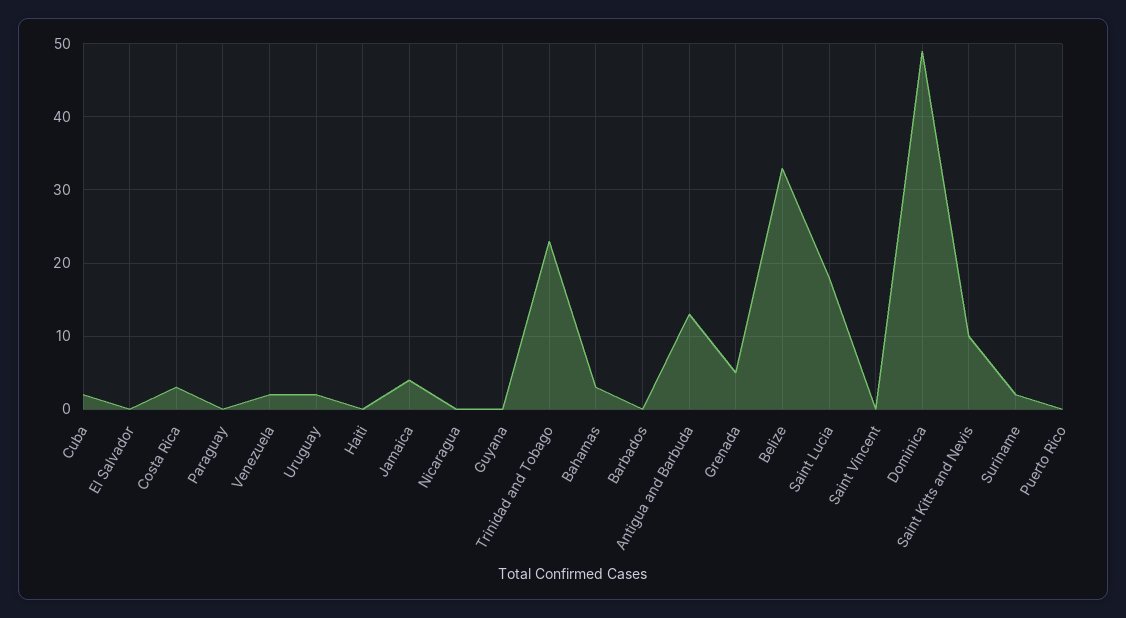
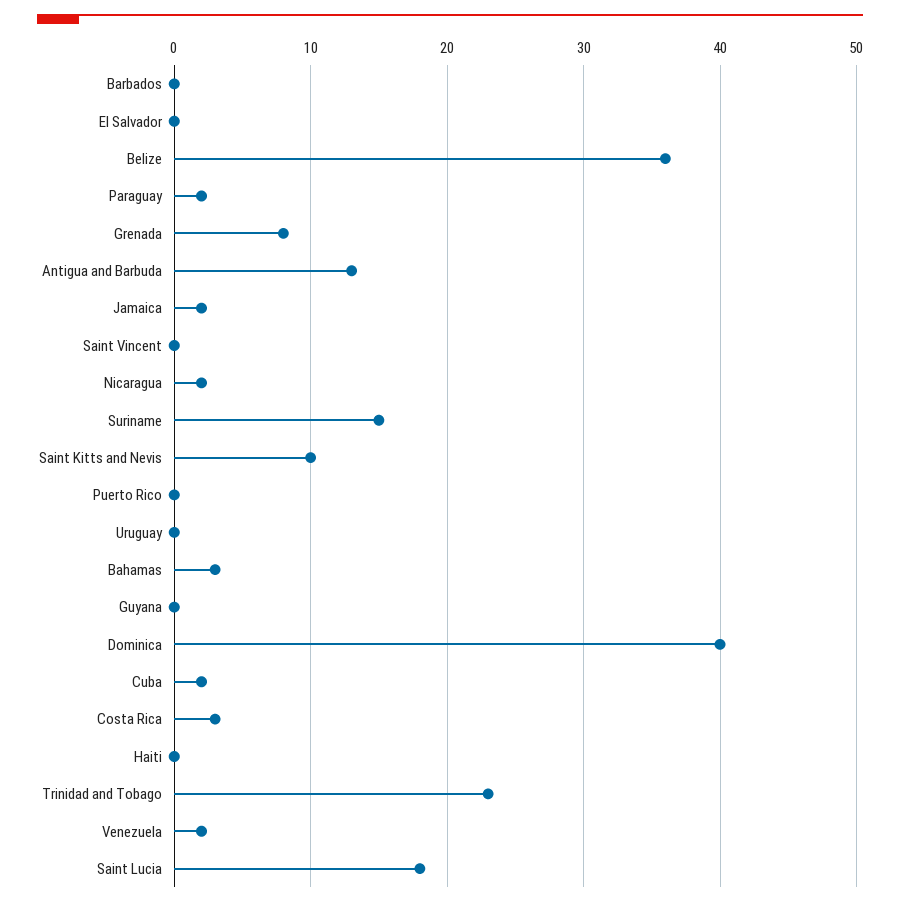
Paraguay: 0 -> 2
Uruguay: 2 -> 0
Jamaica: 4 -> 2
Nicaragua: 0 -> 2
Grenada: 5 -> 8
Belize: 33 -> 36
Dominica: 49 -> 40
Suriname: 2 -> 15

